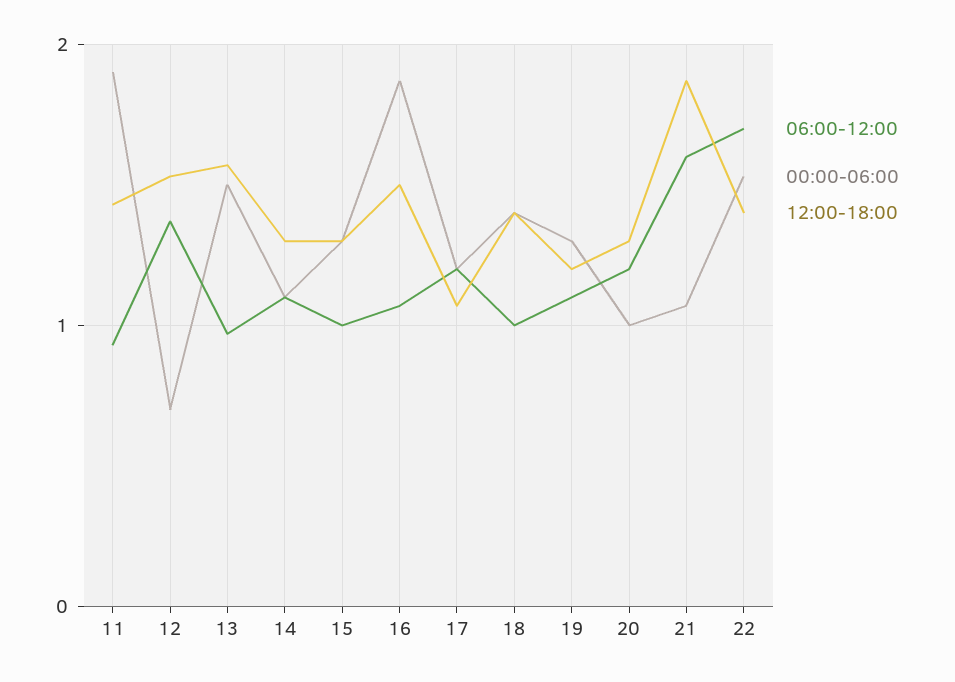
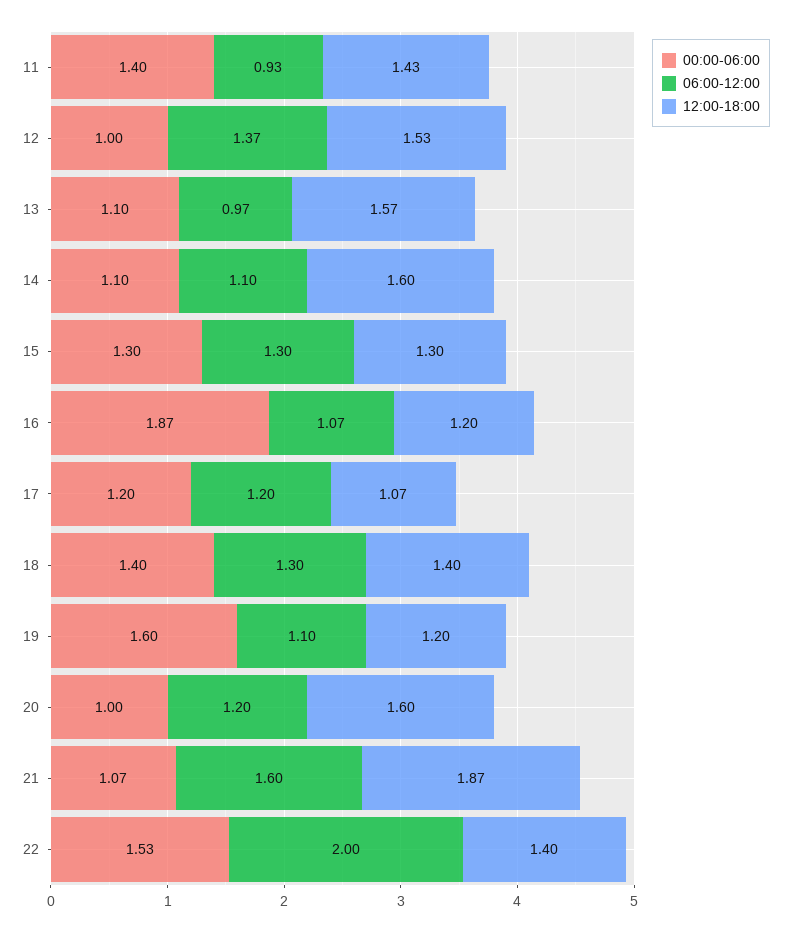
00:00-06:00, 11: 1.9 -> 1.4
00:00-06:00, 12: 0.7 -> 1
00:00-06:00, 13: 1.5 -> 1.1
12:00-18:00, 14: 1.3 -> 1.6
06:00-12:00, 15: 1 -> 1.3
12:00-18:00, 16: 1.5 -> 1.2
06:00-12:00, 18: 1 -> 1.3
00:00-06:00, 19: 1.3 -> 1.6
12:00-18:00, 20: 1.3 -> 1.6
06:00-12:00, 22: 1.7 -> 2

